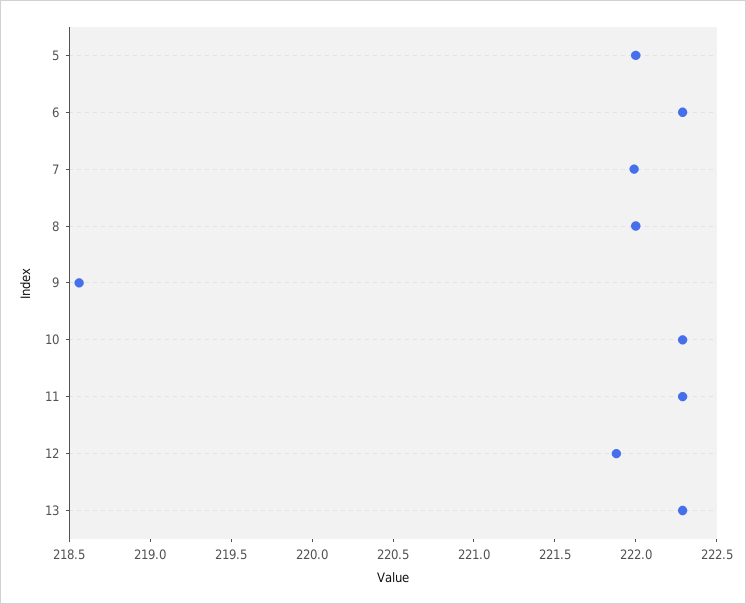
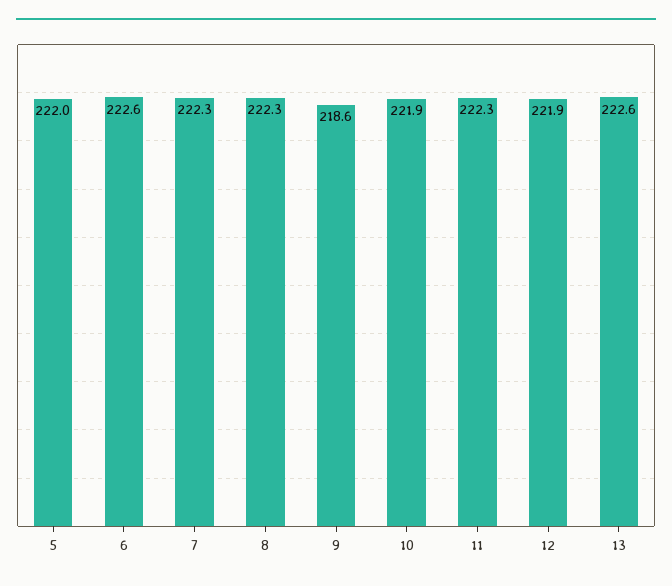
6: 222.3 -> 222.6
7: 222 -> 222.3
8: 222 -> 222.3
10: 222.3 -> 221.9
13: 222.3 -> 222.6

